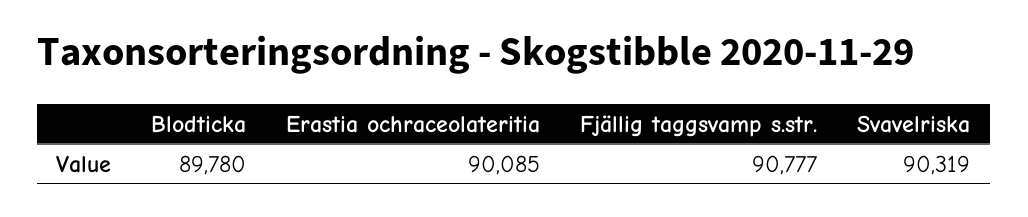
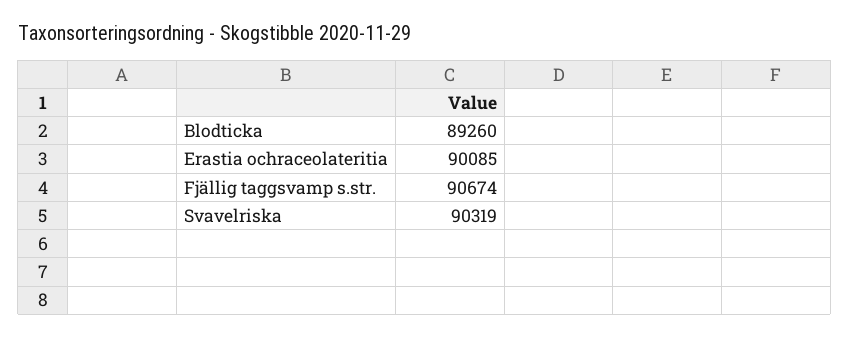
Blodticka: 89780 -> 89260
Fjällig taggsvamp s.str.: 90777 -> 90674

